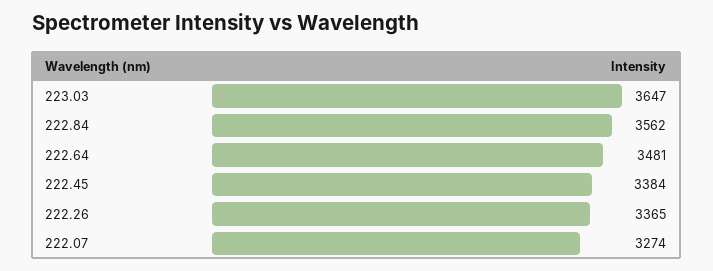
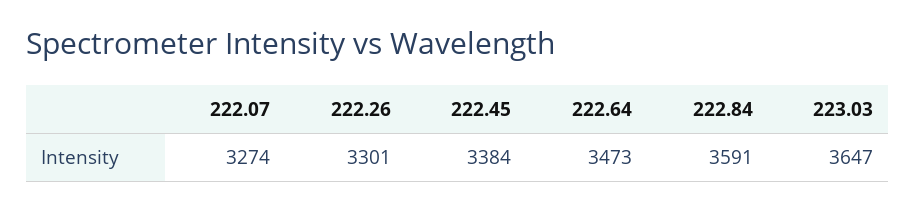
222.84: 3562 -> 3591
222.64: 3481 -> 3473
222.26: 3365 -> 3301

